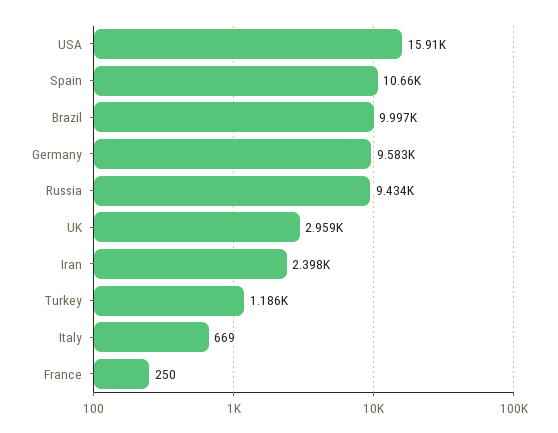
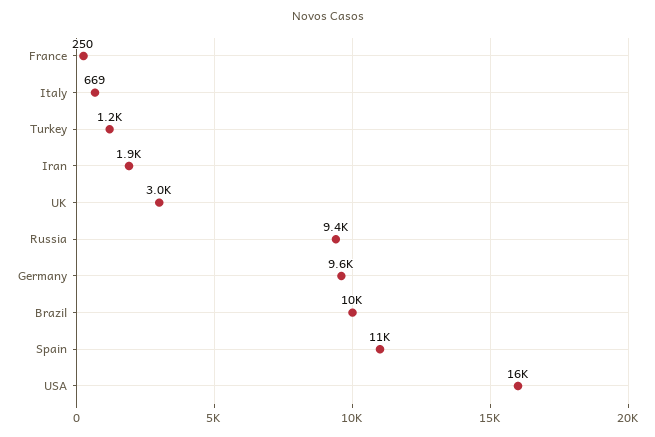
Iran: 2398 -> 1900

